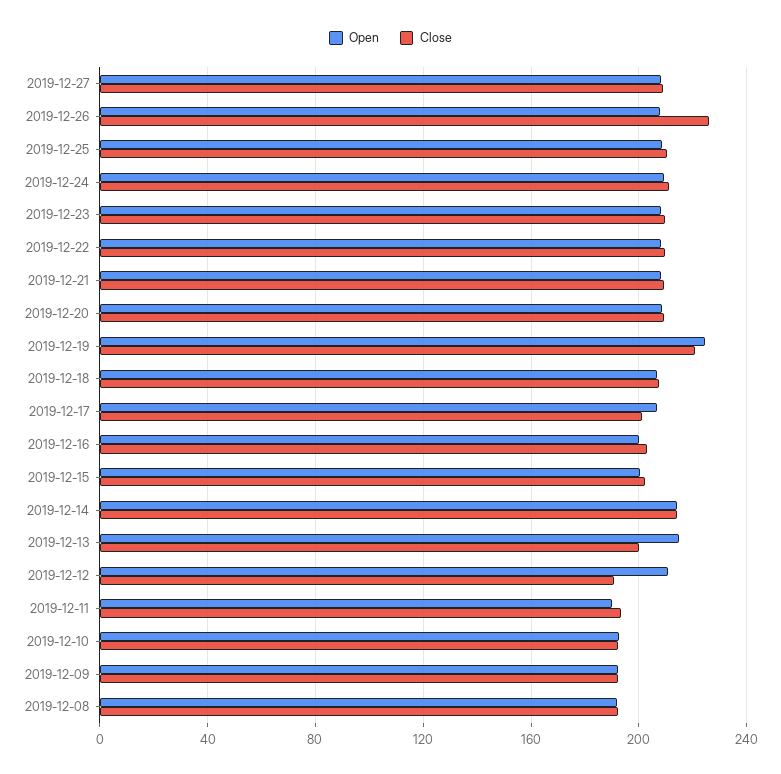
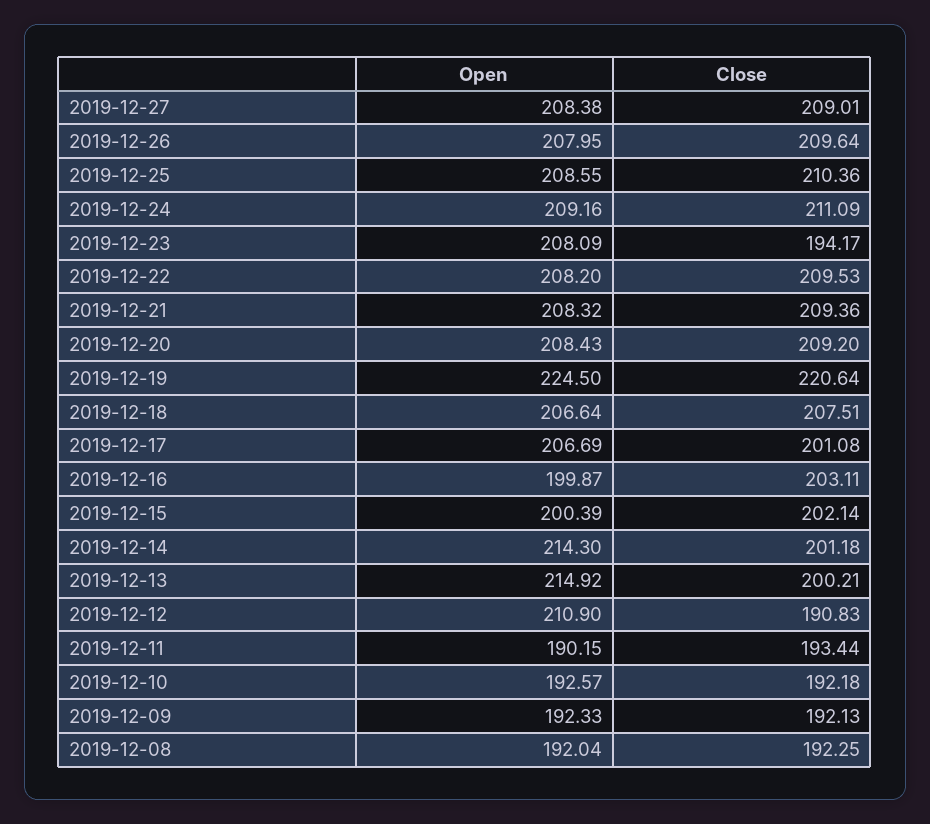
Close, 2019-12-26: 225 -> 209.64
Close, 2019-12-23: 210 -> 194.17
Close, 2019-12-14: 215 -> 201.18

